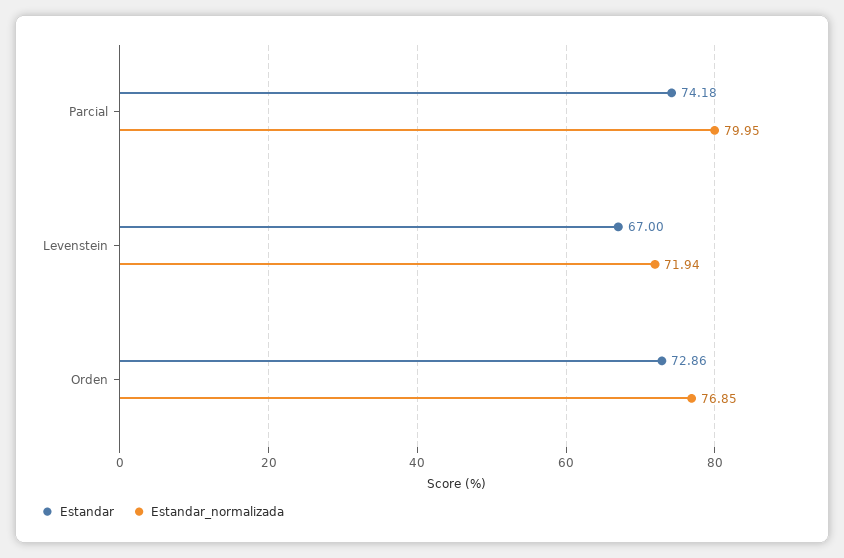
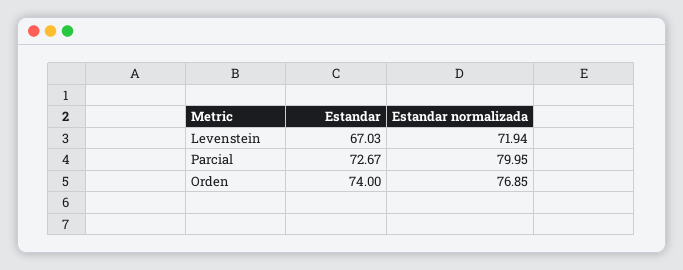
Estandar, Parcial: 74.18 -> 72.67
Estandar, Levenstein: 67 -> 67.03
Estandar, Orden: 72.86 -> 74

